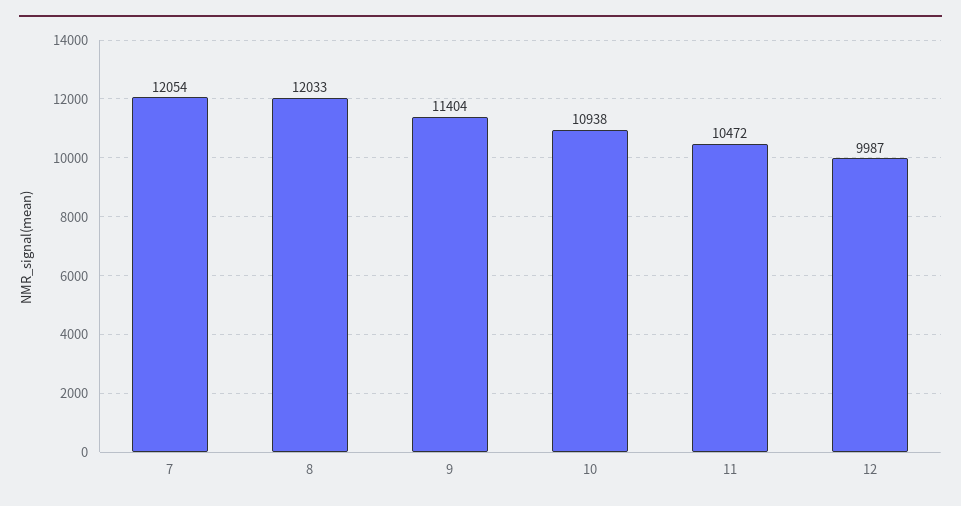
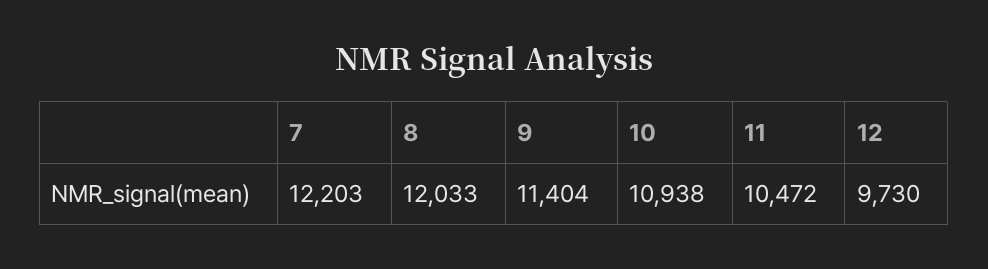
7: 12054 -> 12203
12: 9987 -> 9730

